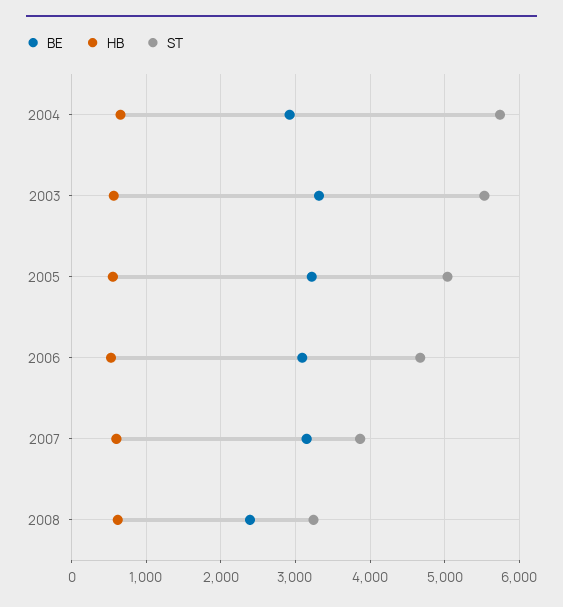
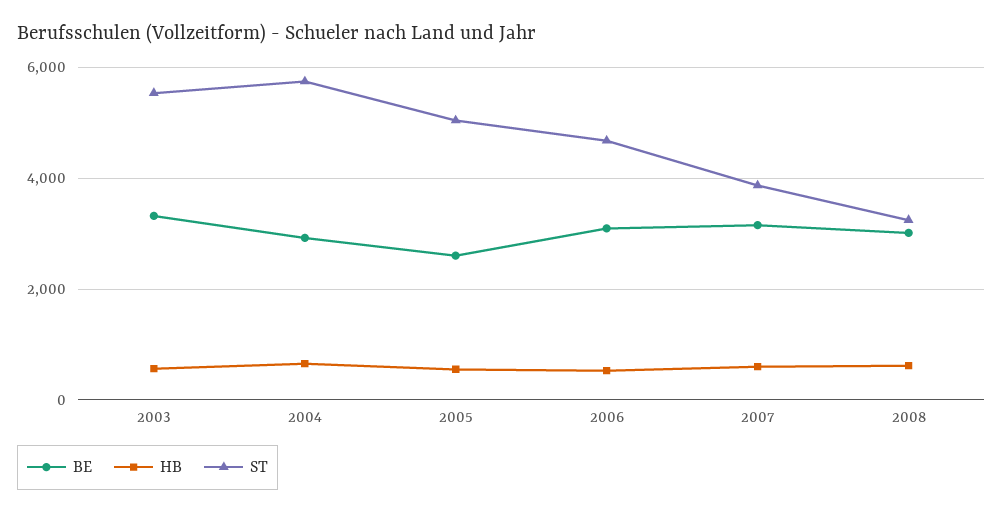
BE, 2005: 3200 -> 2600
BE, 2008: 2400 -> 3000

